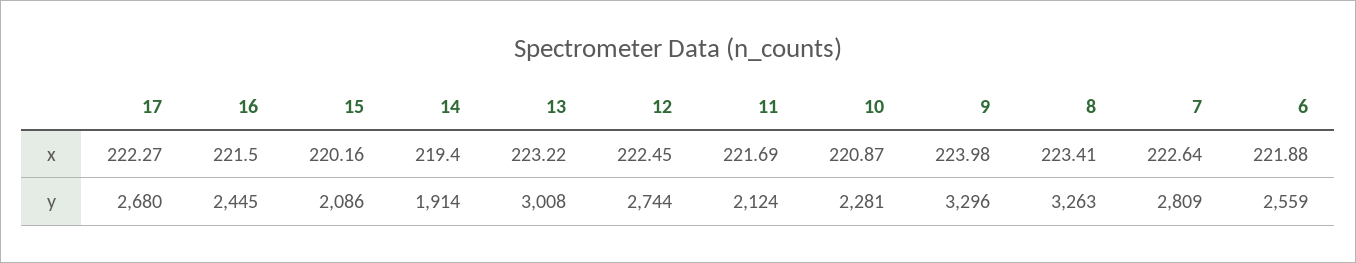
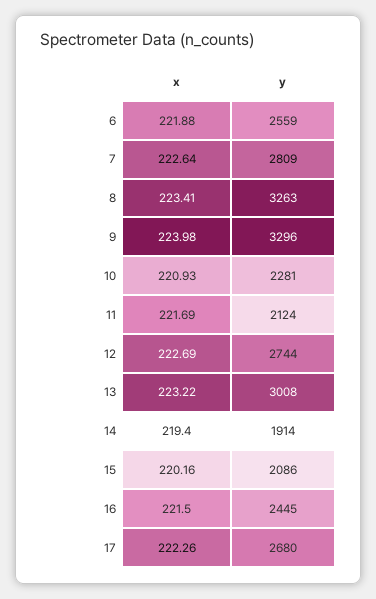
17, x: 222.27 -> 222.26
12, x: 222.45 -> 222.69
10, x: 220.87 -> 220.93

